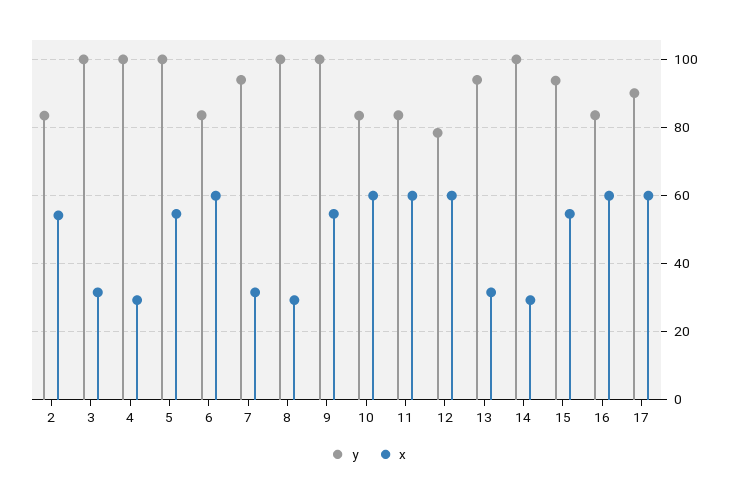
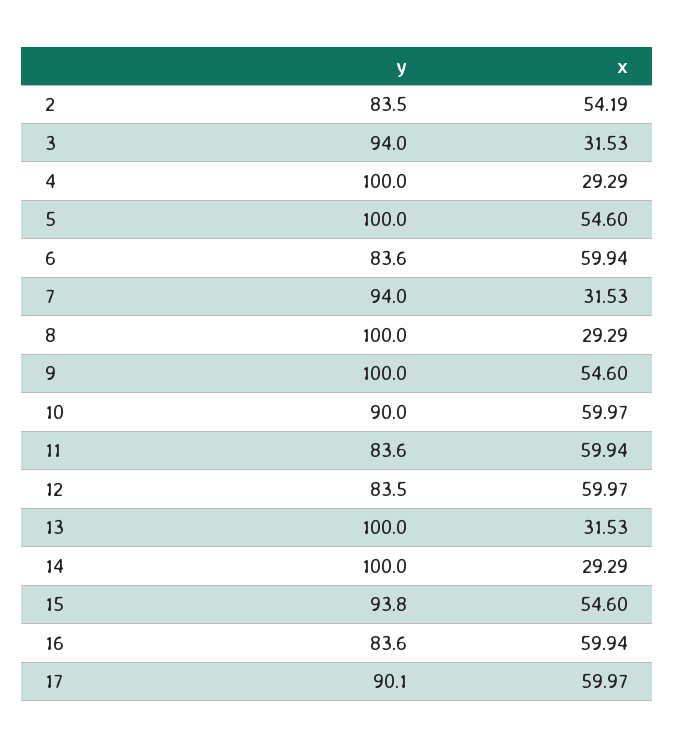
y, 3: 100 -> 94
y, 10: 84 -> 90
y, 12: 78 -> 83.5
y, 13: 94 -> 100

